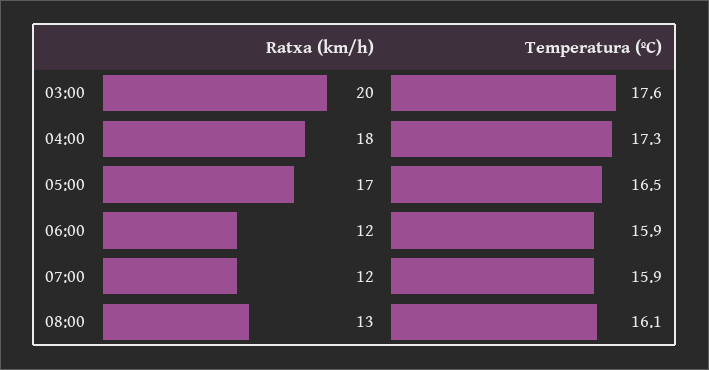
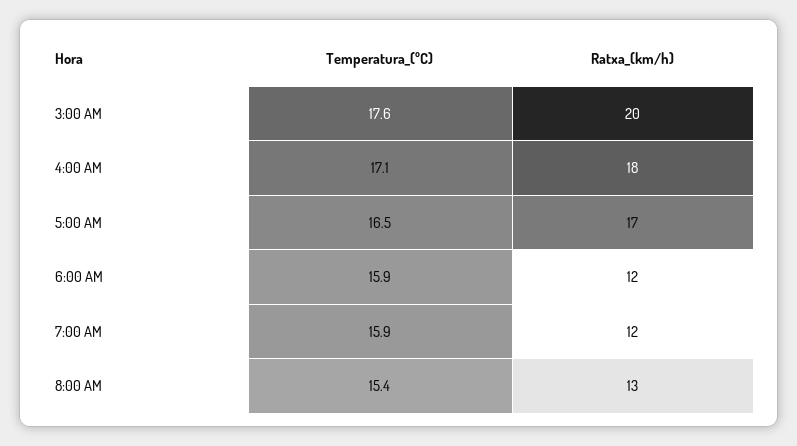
Temperatura (ºC), 04:00: 17.3 -> 17.1
Temperatura (ºC), 08:00: 16.1 -> 15.4

